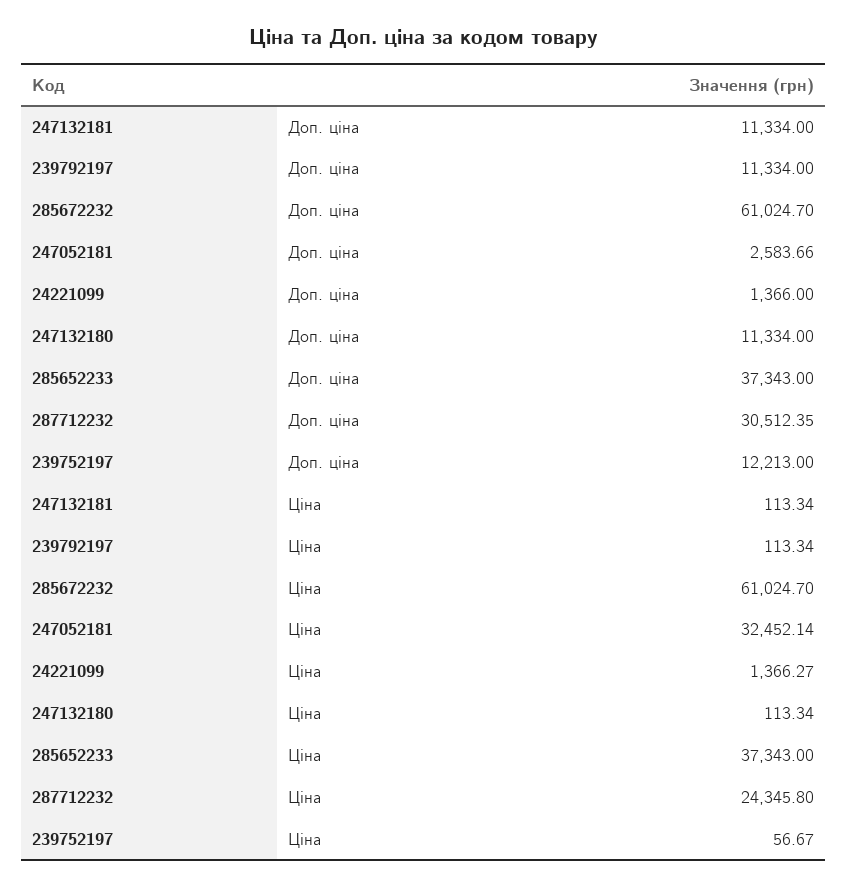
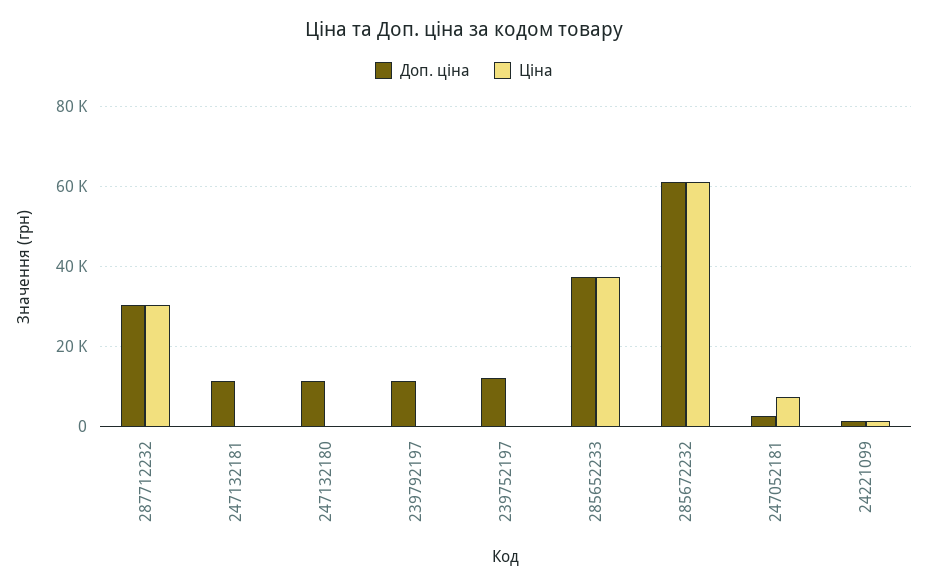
Ціна, 247052181: 32452.14 -> 8000
Ціна, 287712232: 24345.8 -> 30000

